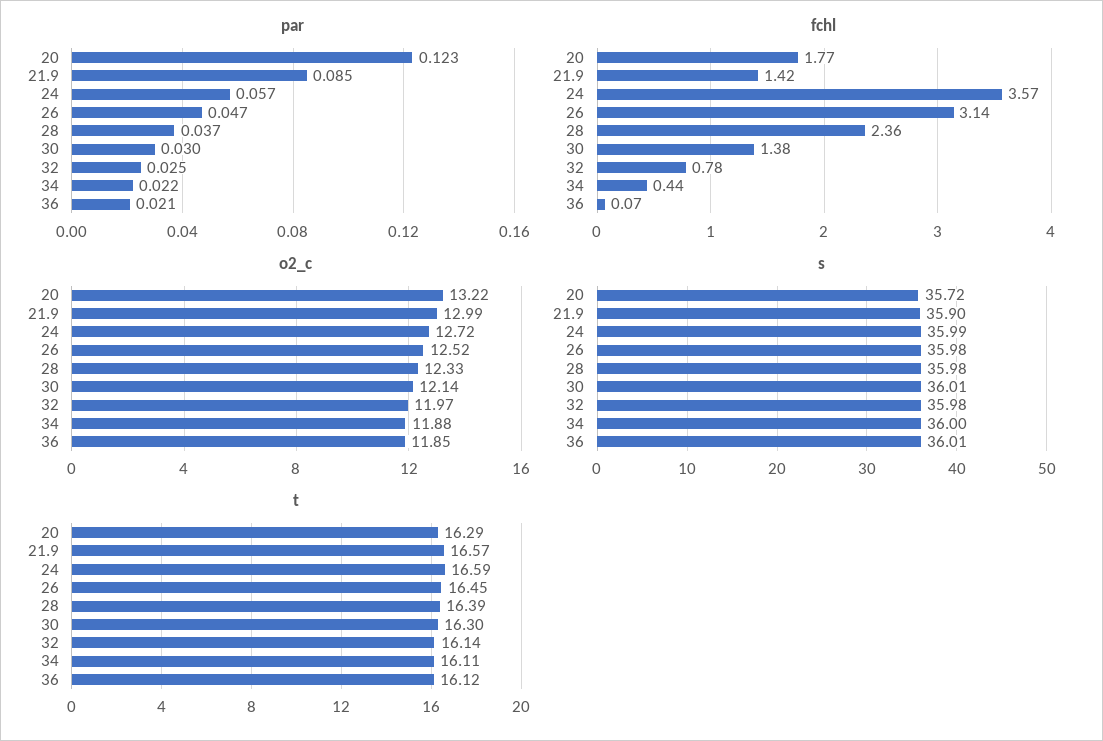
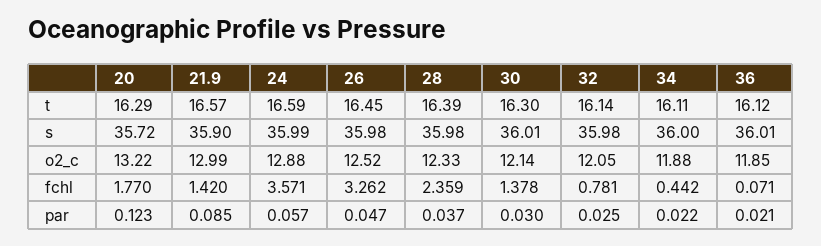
fchl, 26: 3.14 -> 3.262
o2_c, 24: 12.72 -> 12.88
o2_c, 32: 11.97 -> 12.05

